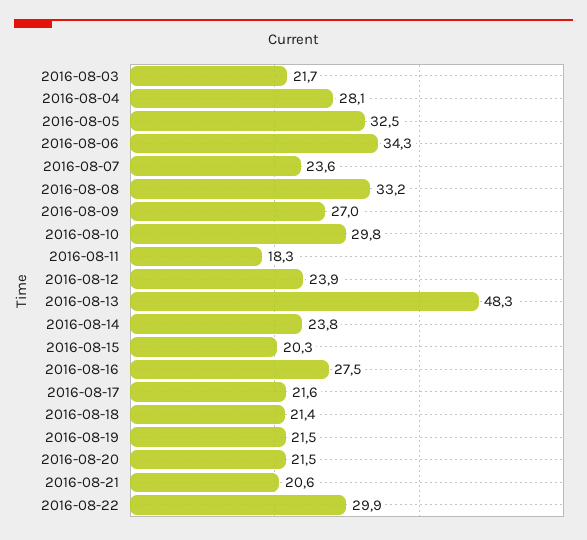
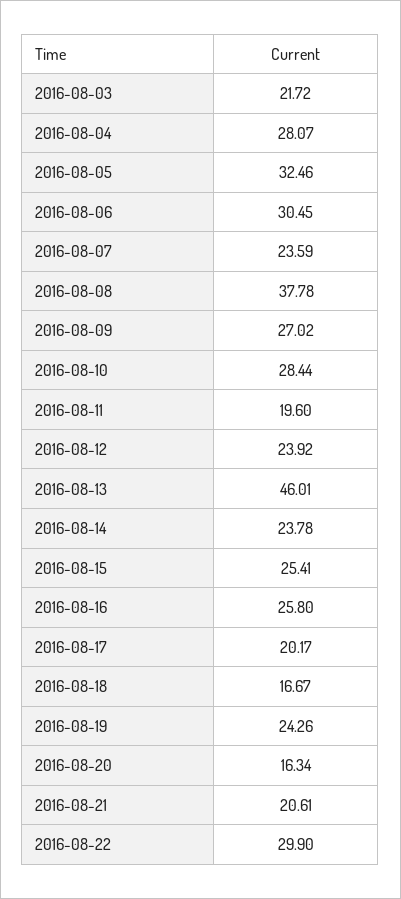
2016-08-06: 34.3 -> 30.45
2016-08-08: 33.2 -> 37.78
2016-08-10: 29.8 -> 28.44
2016-08-11: 18.3 -> 19.6
2016-08-13: 48.3 -> 46.01
2016-08-15: 20.3 -> 25.41
2016-08-16: 27.5 -> 25.8
2016-08-17: 21.6 -> 20.17
2016-08-18: 21.4 -> 16.67
2016-08-19: 21.5 -> 24.26
2016-08-20: 21.5 -> 16.34

